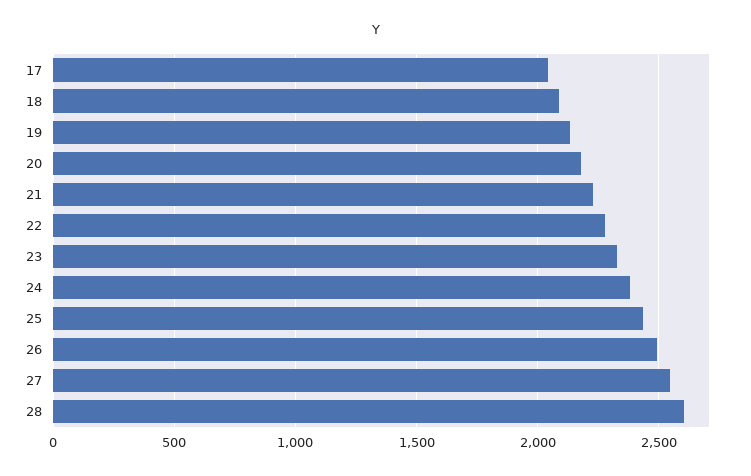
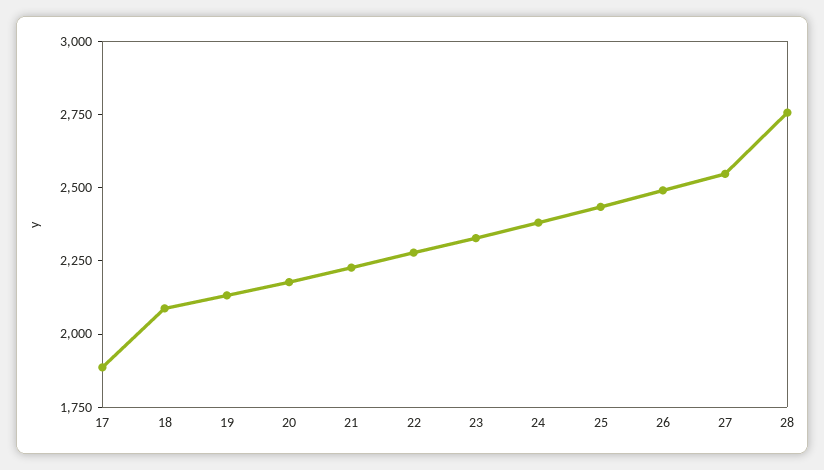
17: 2050 -> 1900
28: 2600 -> 2750

